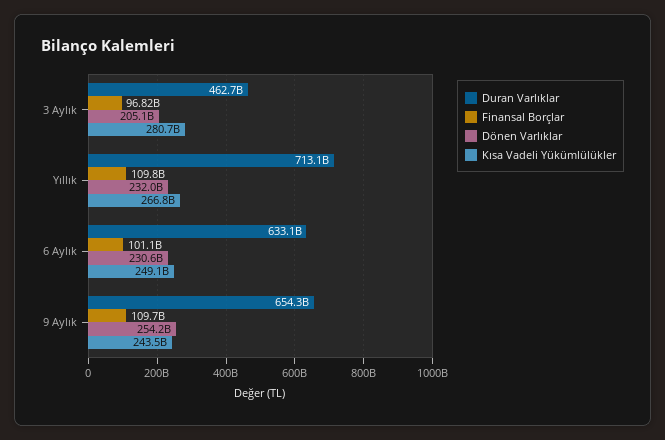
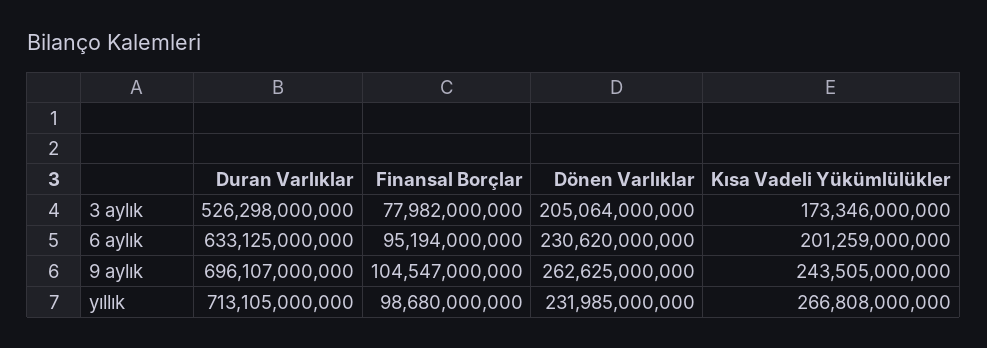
Duran Varlıklar, 3 Aylık: 462700000000 -> 526298000000
Finansal Borçlar, 3 Aylık: 96820000000 -> 77982000000
Kısa Vadeli Yükümlülükler, 3 Aylık: 280700000000 -> 173346000000
Finansal Borçlar, Yıllık: 109800000000 -> 98680000000
Finansal Borçlar, 6 Aylık: 101100000000 -> 95194000000
Kısa Vadeli Yükümlülükler, 6 Aylık: 249100000000 -> 201259000000
Duran Varlıklar, 9 Aylık: 654300000000 -> 696107000000
Finansal Borçlar, 9 Aylık: 109700000000 -> 104547000000
Dönen Varlıklar, 9 Aylık: 254200000000 -> 262625000000

